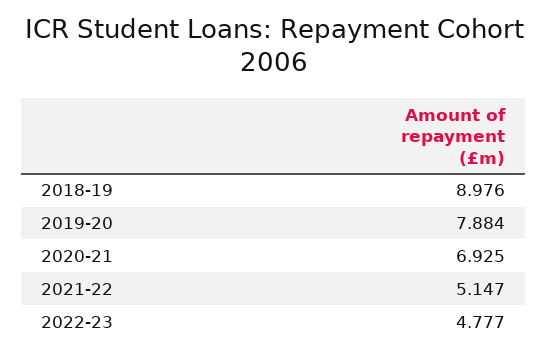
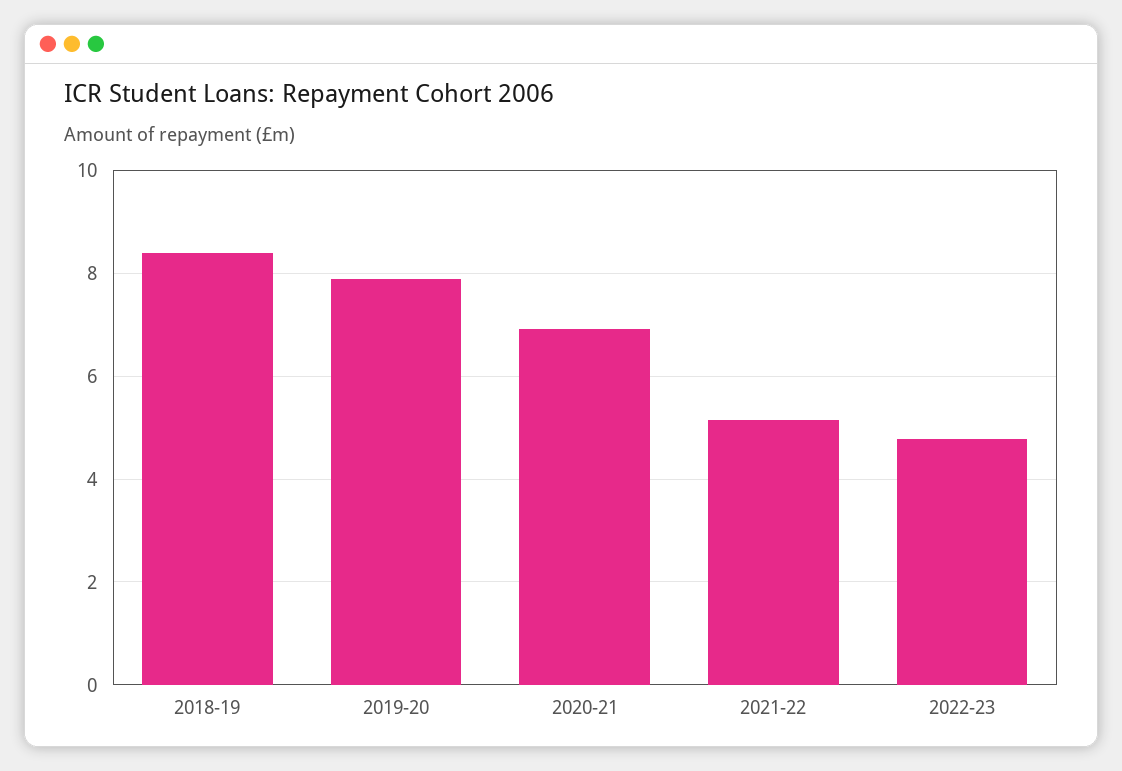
2018-19: 8.976 -> 8.4

